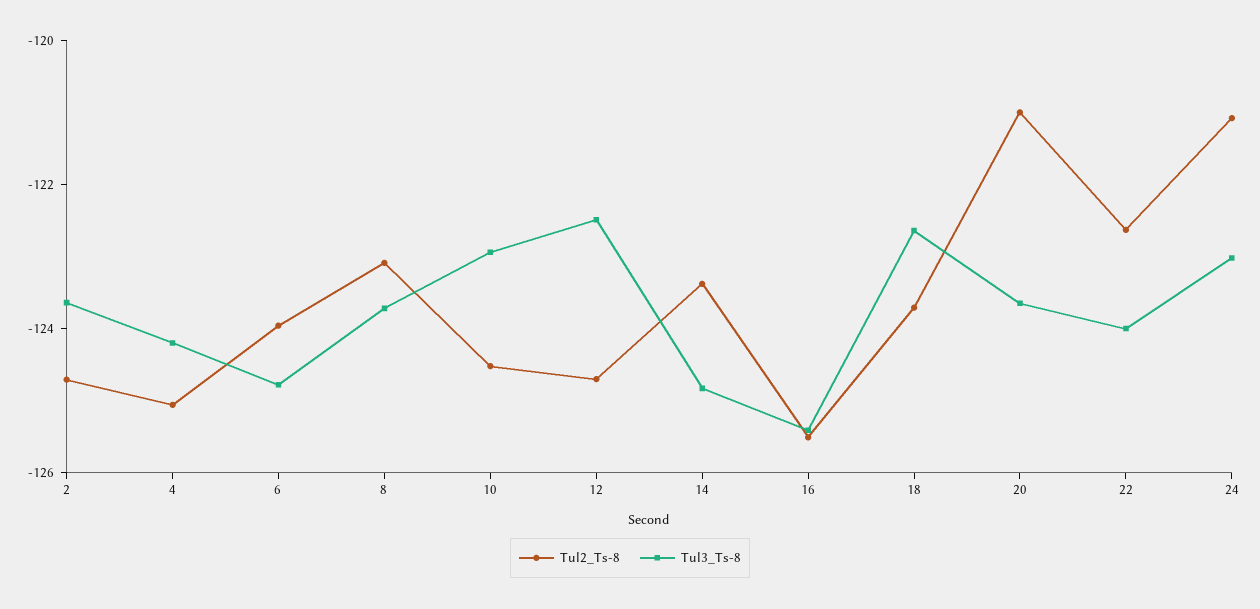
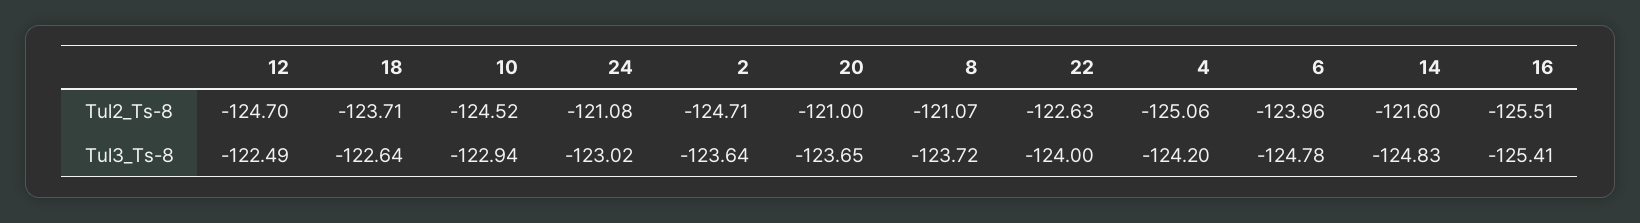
Tul2_Ts-8, 8: -123 -> -121.07
Tul2_Ts-8, 14: -123.5 -> -121.6

